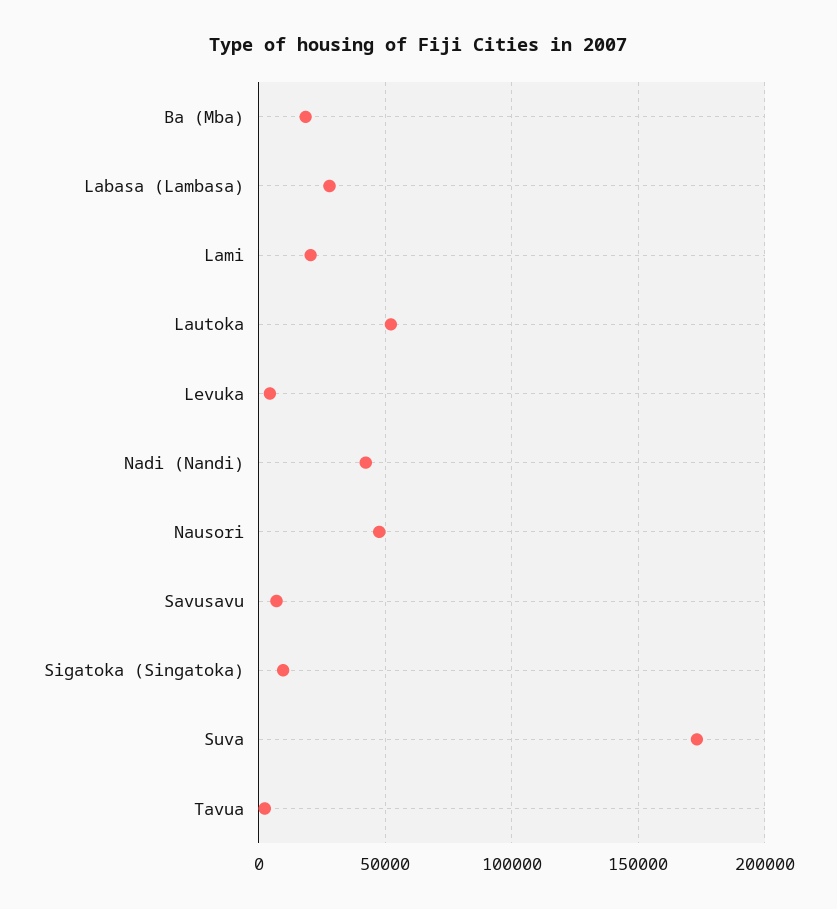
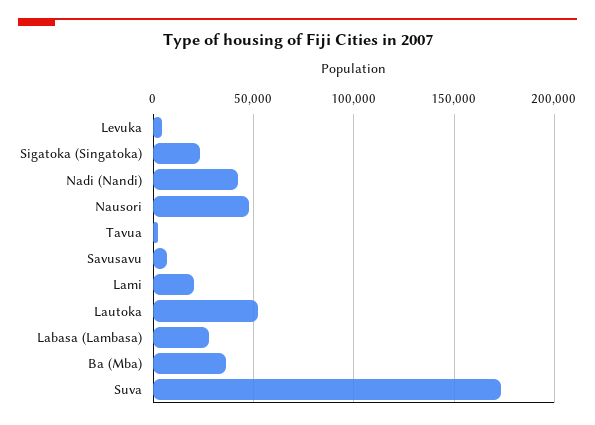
Ba (Mba): 20000 -> 35000
Sigatoka (Singatoka): 10000 -> 25000

